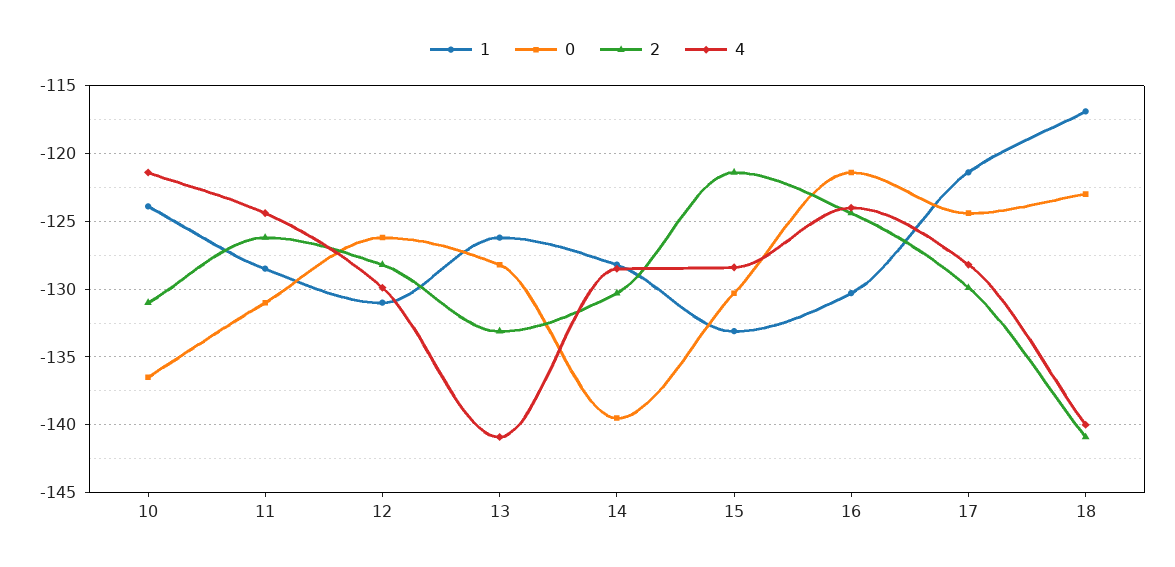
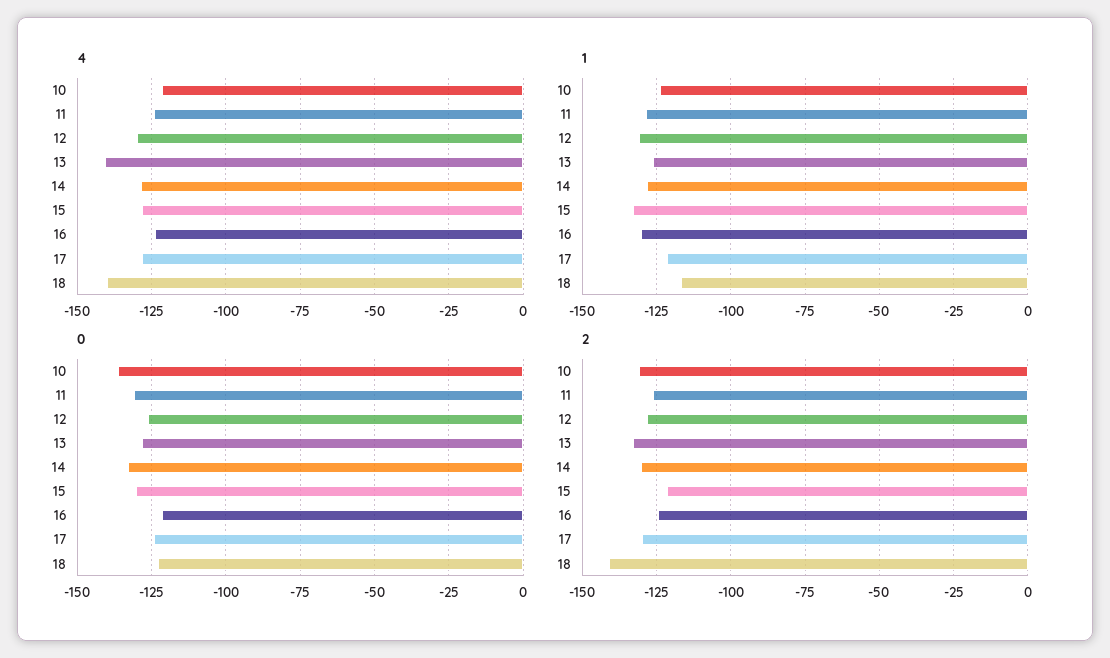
0, 14: -139.5 -> -132.5

